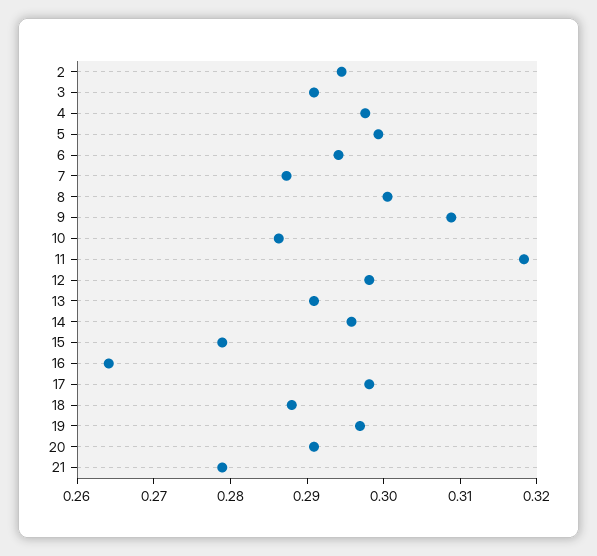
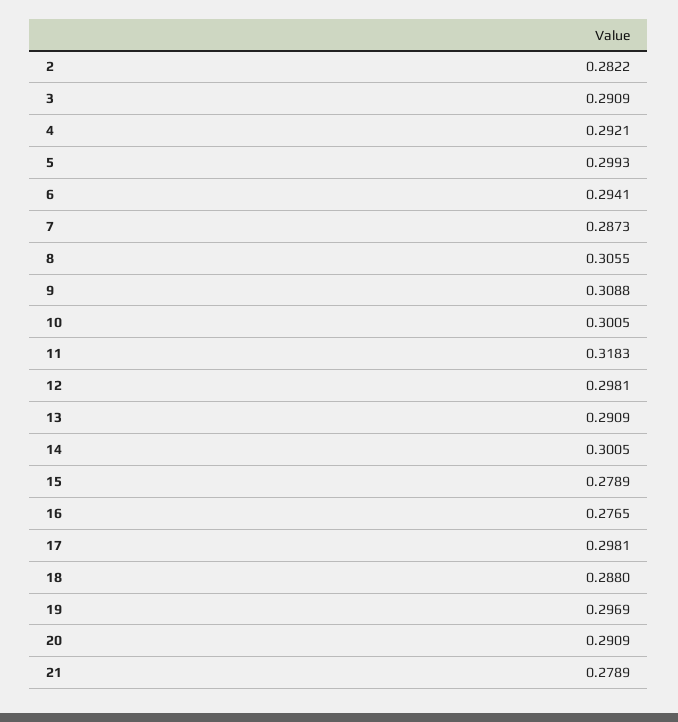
2: 0.294 -> 0.2822
4: 0.298 -> 0.2921
8: 0.3 -> 0.3055
10: 0.286 -> 0.3005
14: 0.296 -> 0.3005
16: 0.264 -> 0.2765

